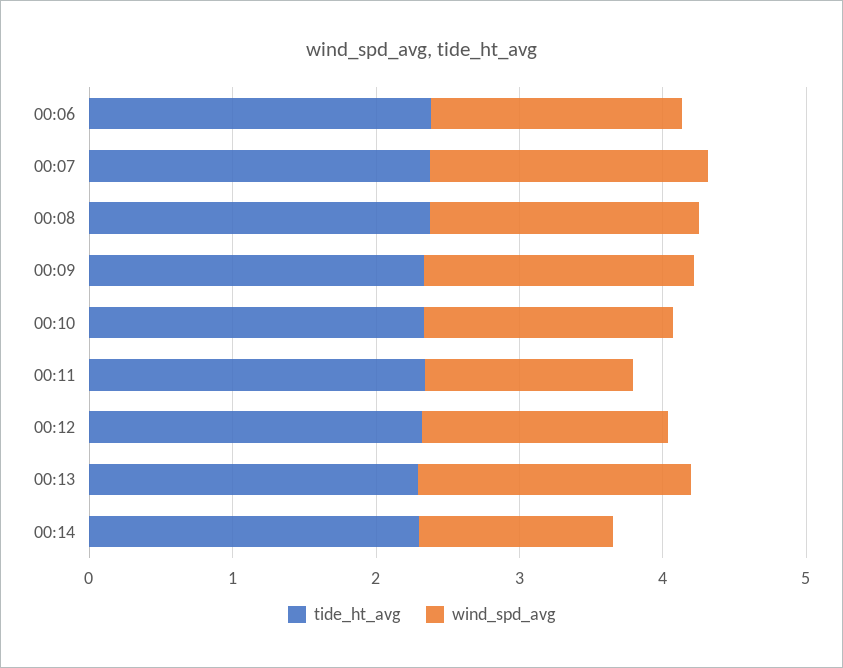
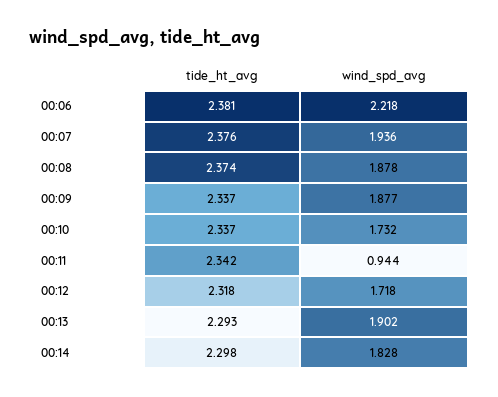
wind_spd_avg, 00:06: 1.8 -> 2.218
wind_spd_avg, 00:11: 1.4 -> 0.944
wind_spd_avg, 00:14: 1.4 -> 1.828

